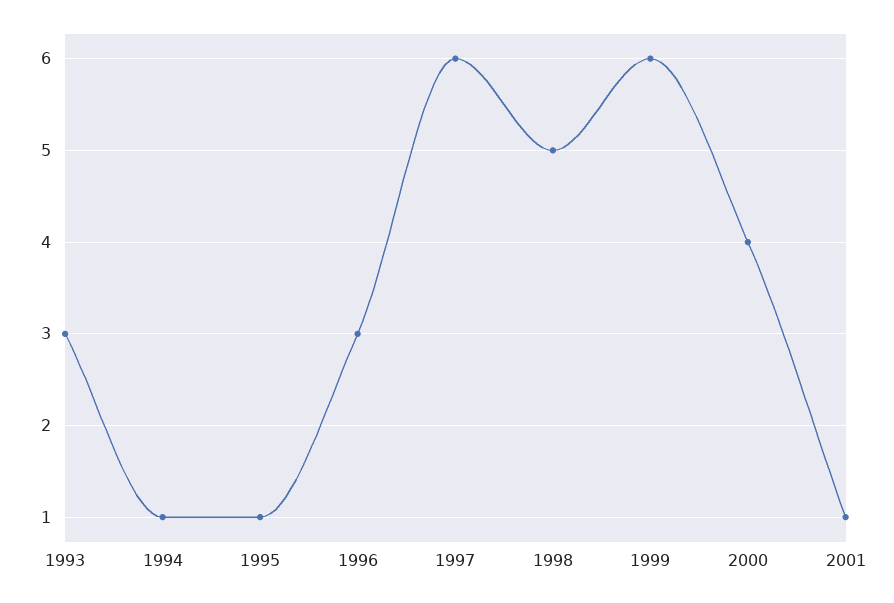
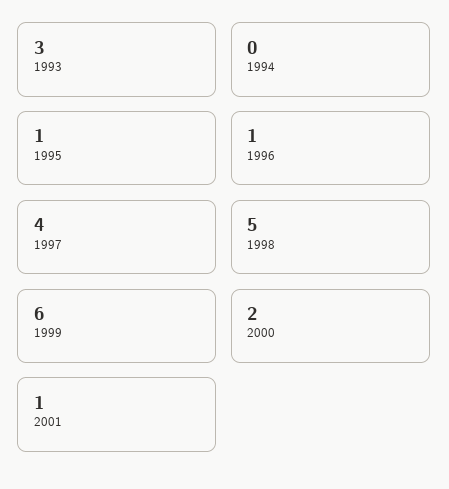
1994: 1 -> 0
1996: 3 -> 1
1997: 6 -> 4
2000: 4 -> 2

